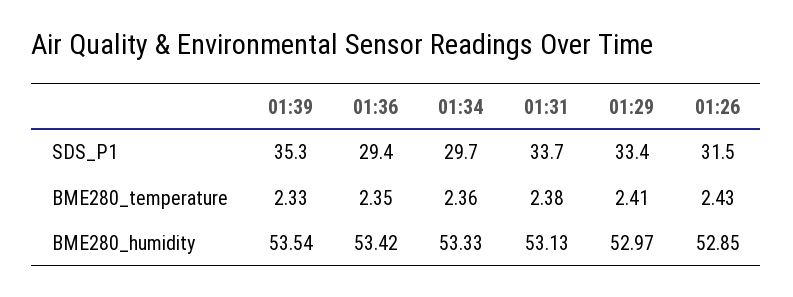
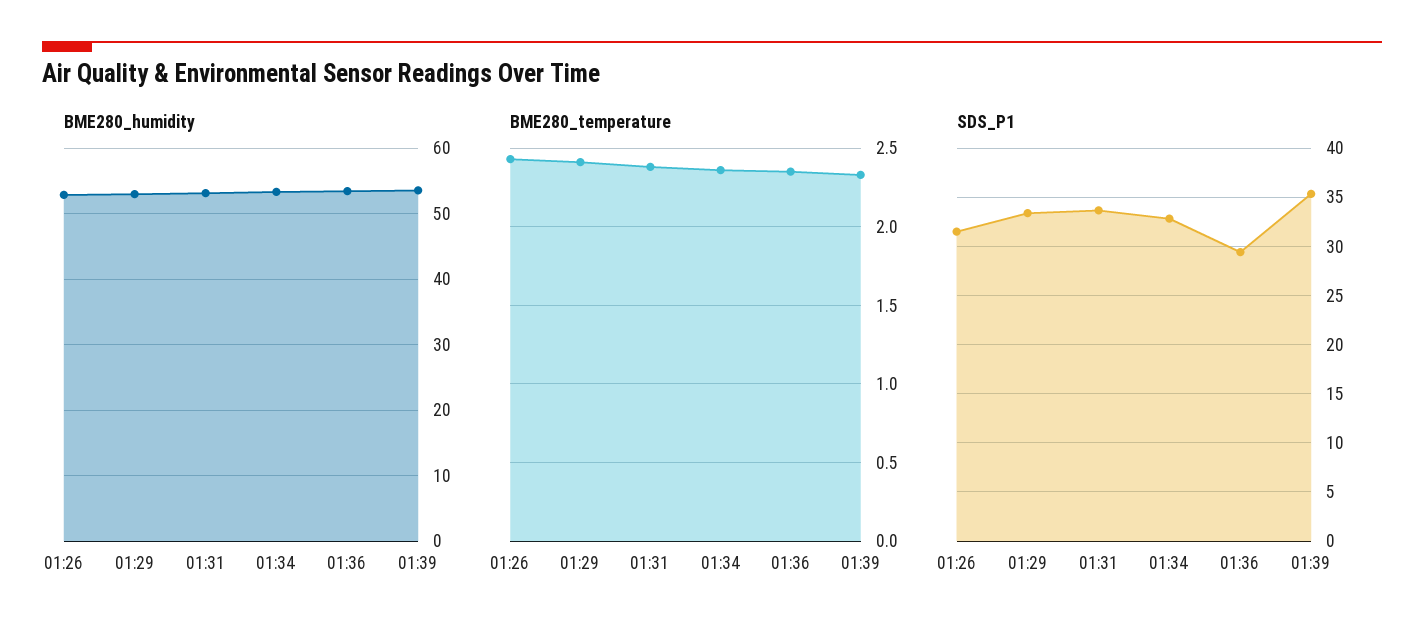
SDS_P1, 01:34: 29.7 -> 33

